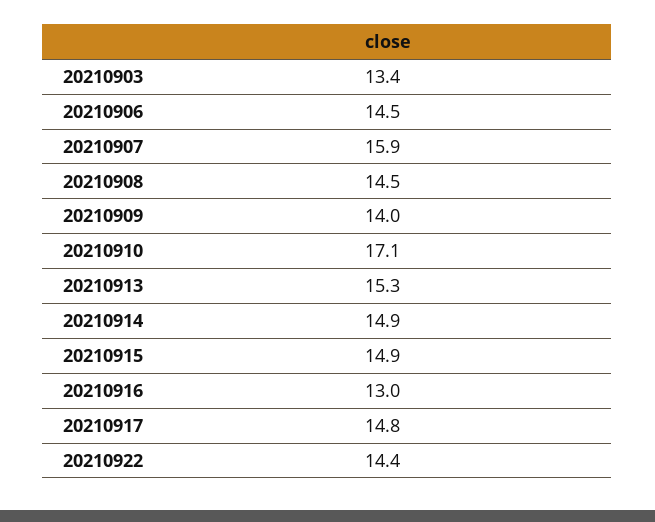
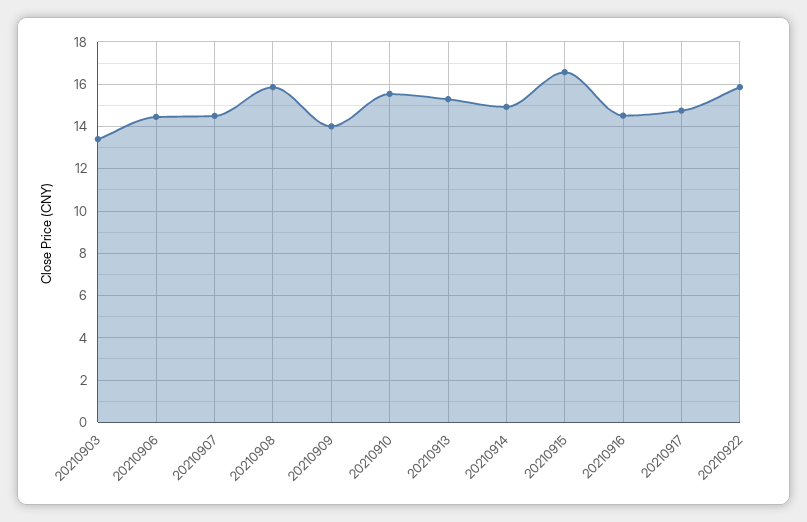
20210907: 15.9 -> 14.5
20210908: 14.5 -> 16
20210910: 17.1 -> 15.5
20210915: 14.9 -> 16.5
20210916: 13 -> 14.5
20210922: 14.4 -> 16

